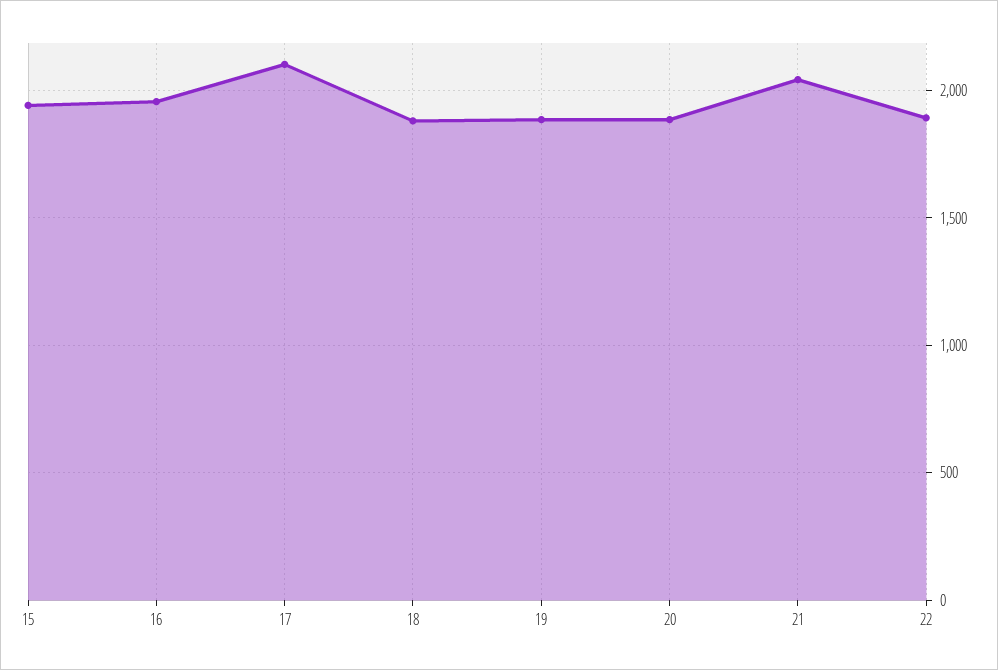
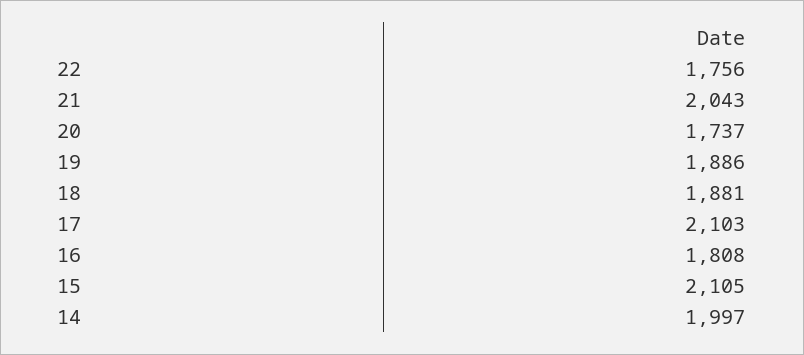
15: 1950 -> 2105
16: 1950 -> 1808
20: 1900 -> 1737
22: 1900 -> 1756
14: none -> 1997

